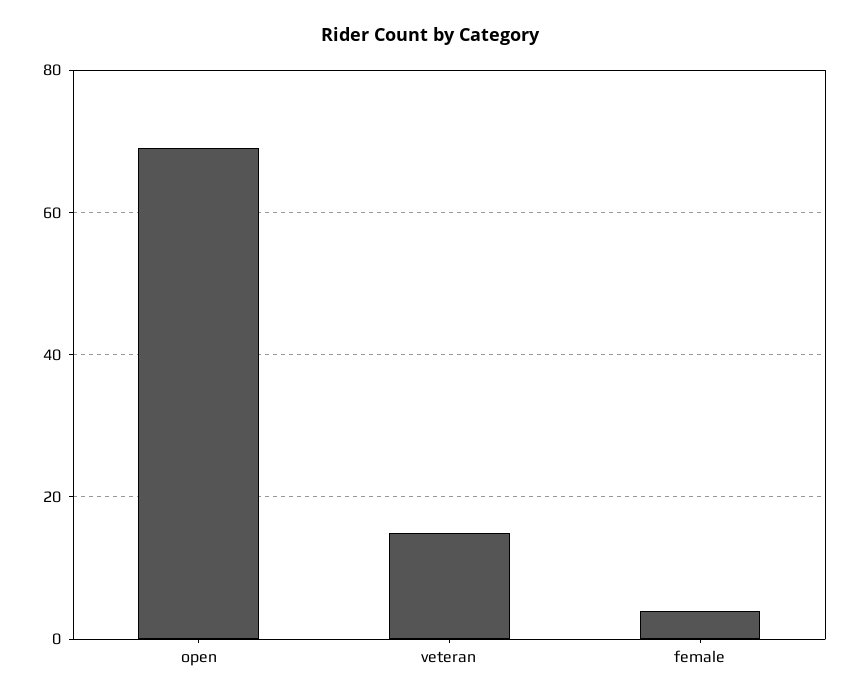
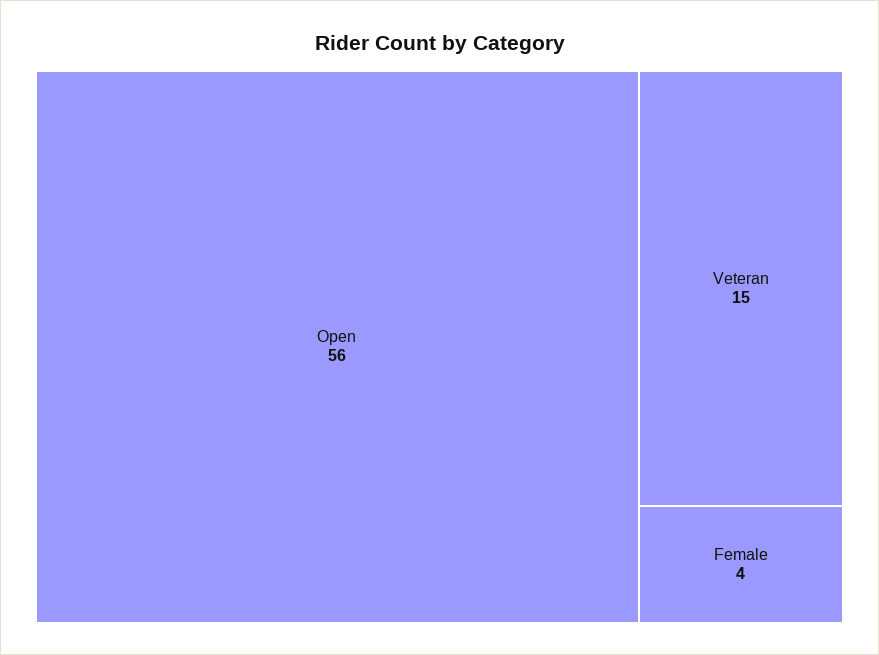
open: 70 -> 56

